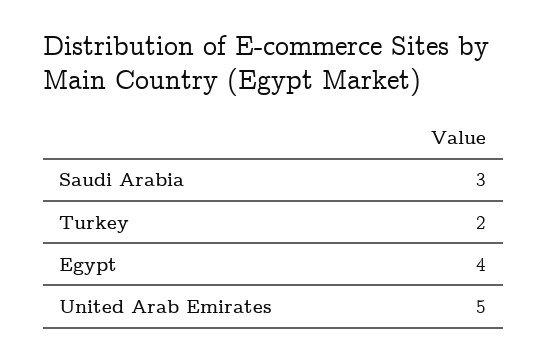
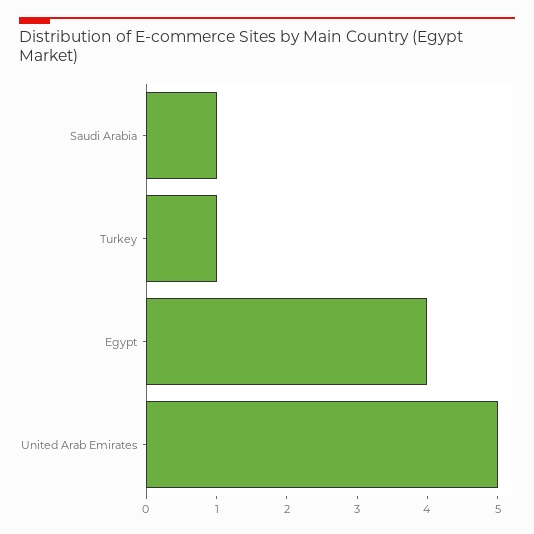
Saudi Arabia: 3 -> 1
Turkey: 2 -> 1

